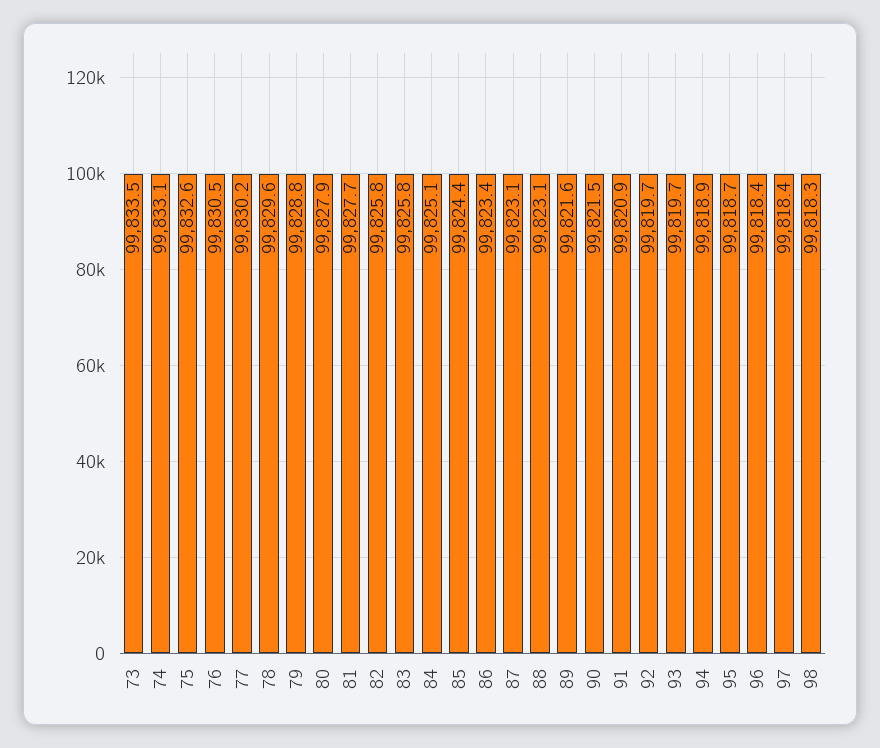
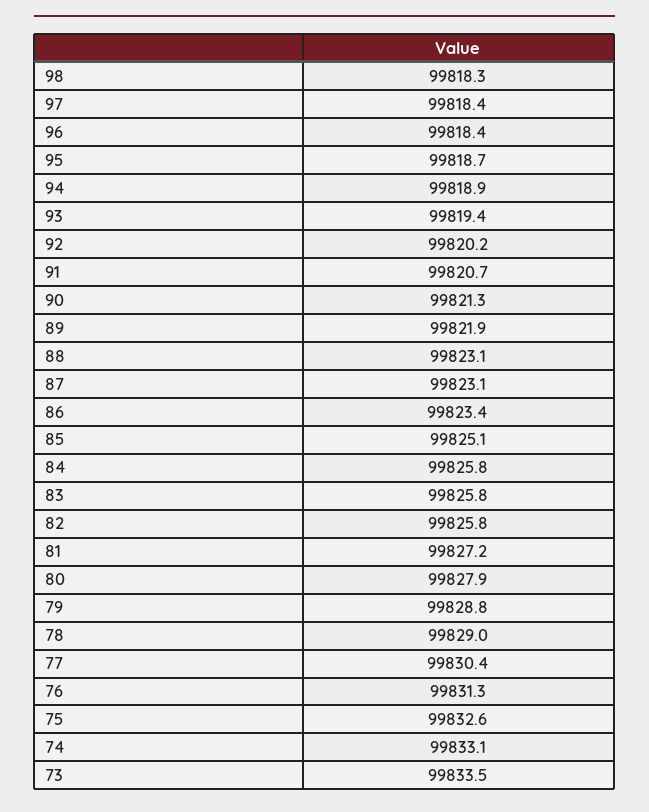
76: 99830.5 -> 99831.3
77: 99830.2 -> 99830.4
78: 99829.6 -> 99829
81: 99827.7 -> 99827.2
84: 99825.1 -> 99825.8
85: 99824.4 -> 99825.1
89: 99821.6 -> 99821.9
90: 99821.5 -> 99821.3
91: 99820.9 -> 99820.7
92: 99819.7 -> 99820.2
93: 99819.7 -> 99819.4

